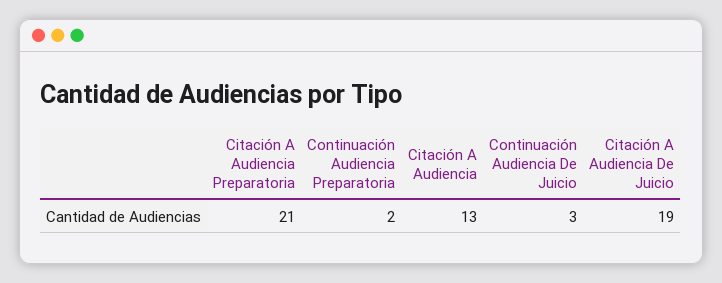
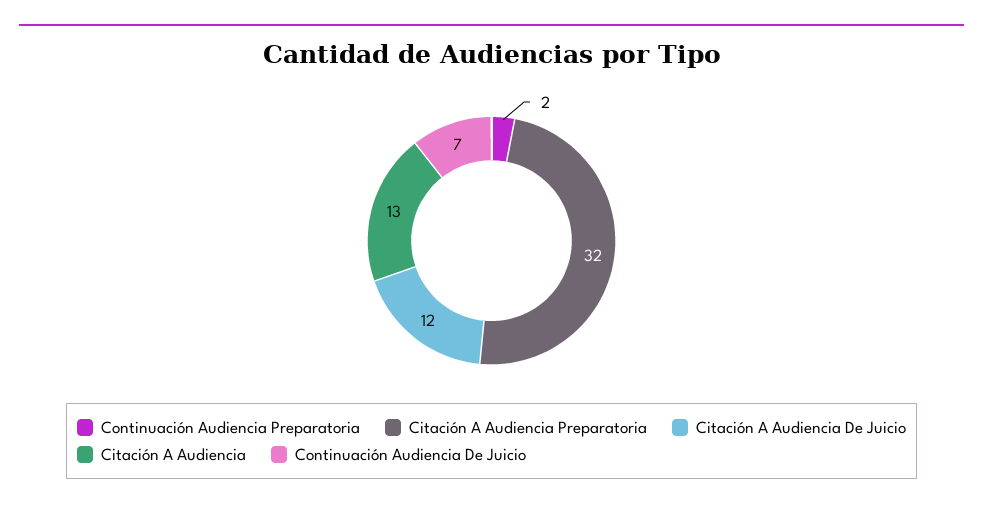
Citación A Audiencia Preparatoria: 21 -> 32
Continuación Audiencia De Juicio: 3 -> 7
Citación A Audiencia De Juicio: 19 -> 12

